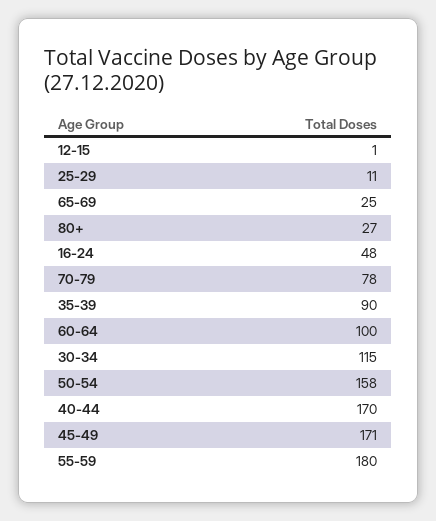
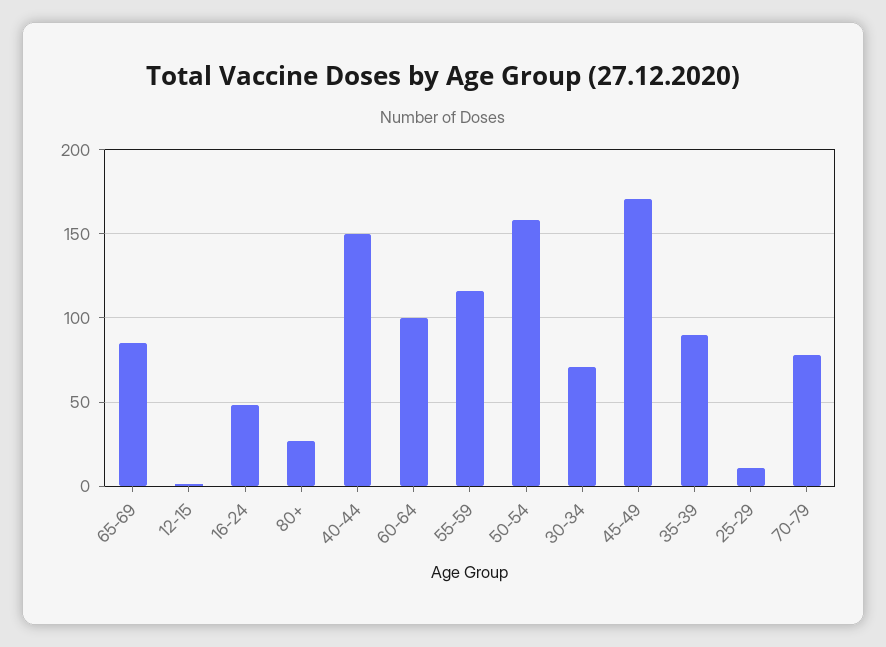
65-69: 25 -> 85
30-34: 115 -> 70
40-44: 170 -> 150
55-59: 180 -> 115

